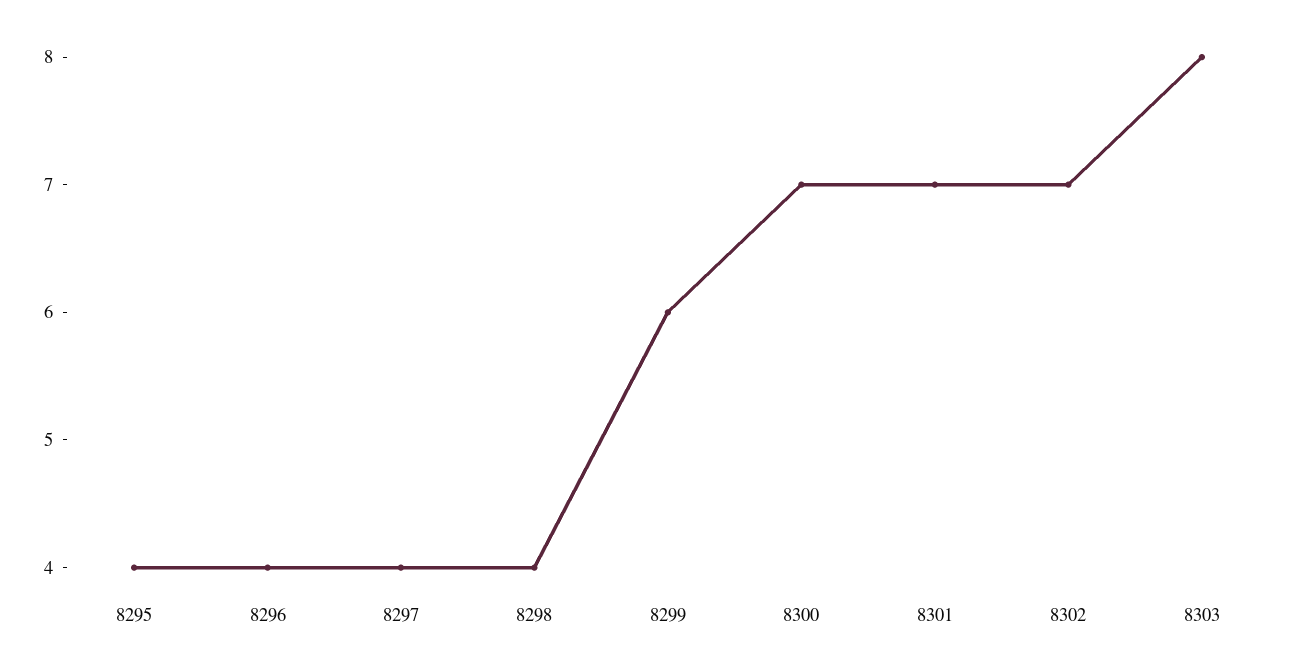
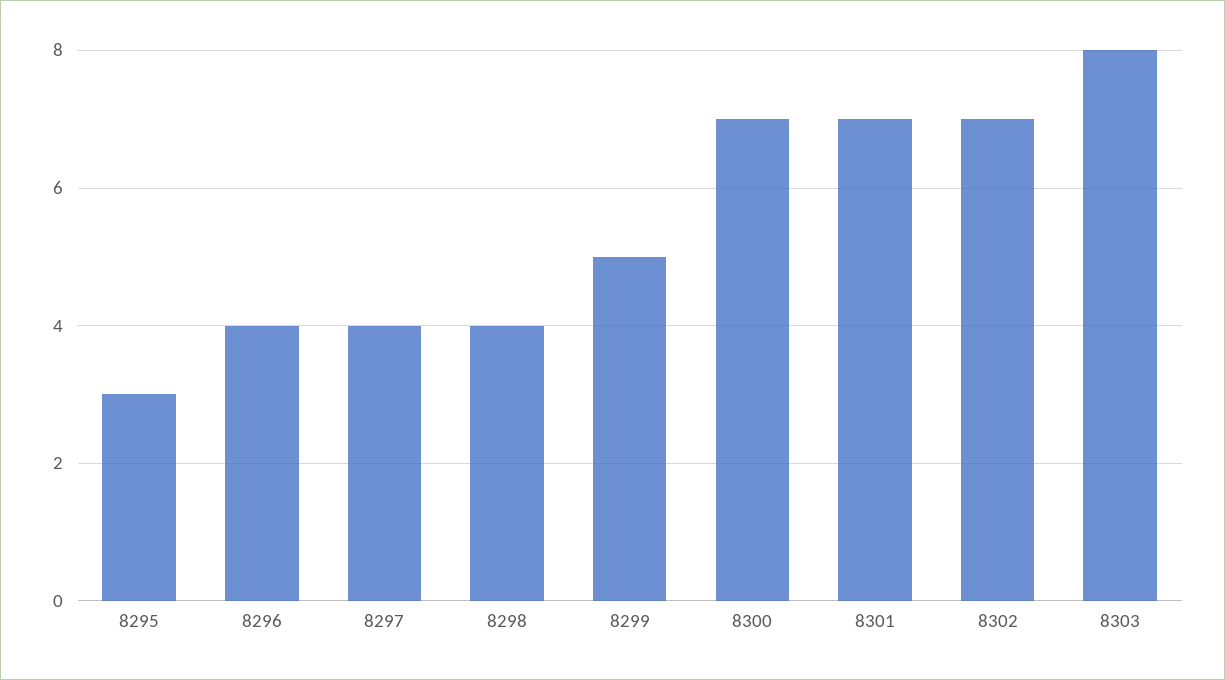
8295: 4 -> 3
8299: 6 -> 5

